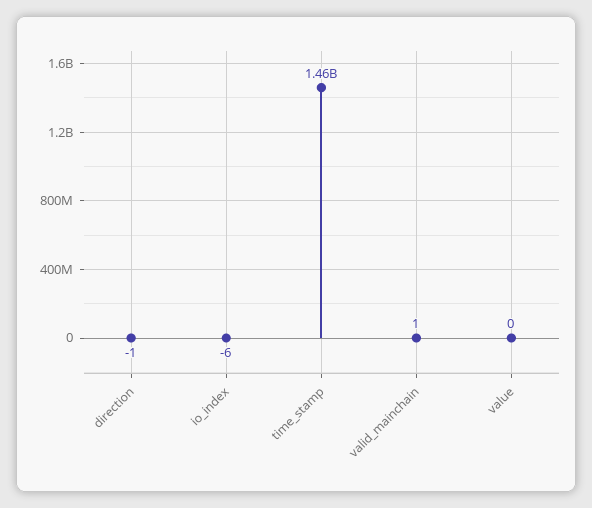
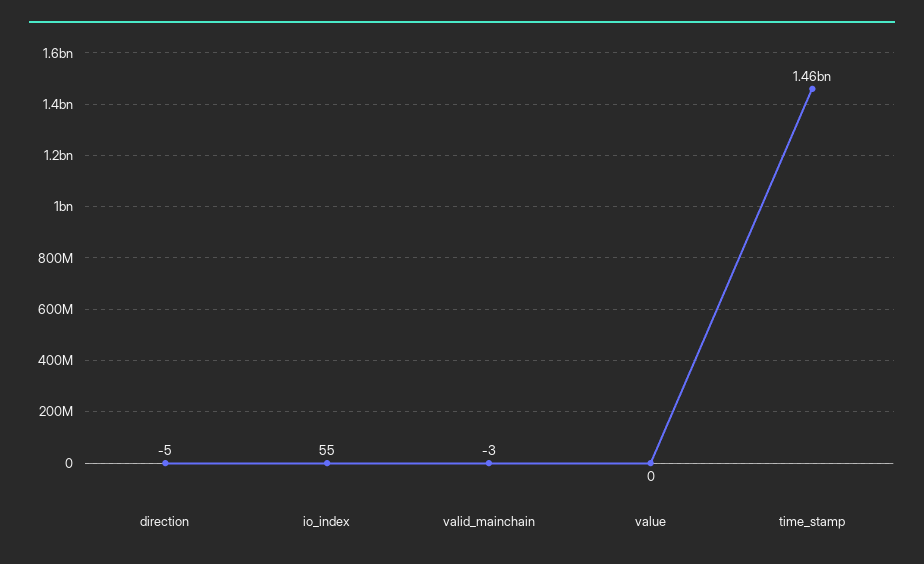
direction: -1 -> -5
io_index: -6 -> 55
valid_mainchain: 1 -> -3

